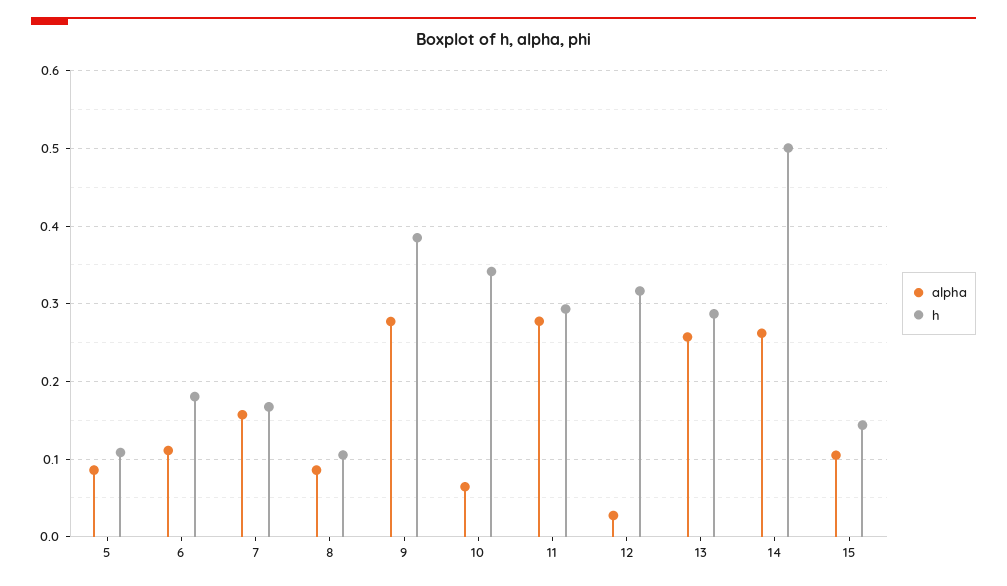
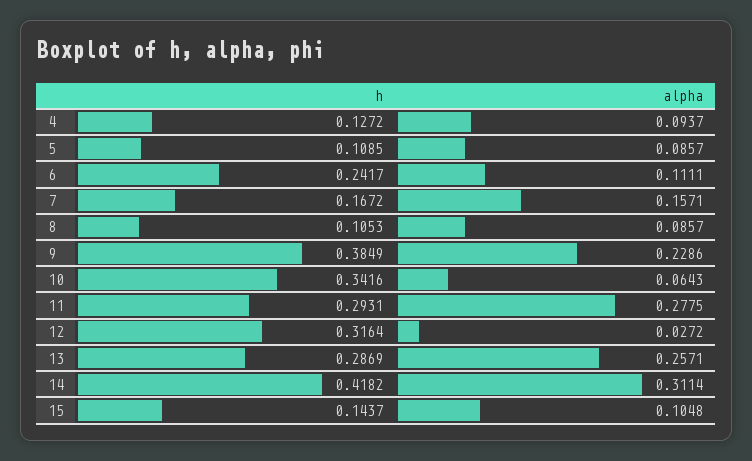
h, 6: 0.18 -> 0.2417
alpha, 9: 0.28 -> 0.2286
alpha, 14: 0.26 -> 0.3114
h, 14: 0.5 -> 0.4182
h, 4: none -> 0.1272
alpha, 4: none -> 0.0937

